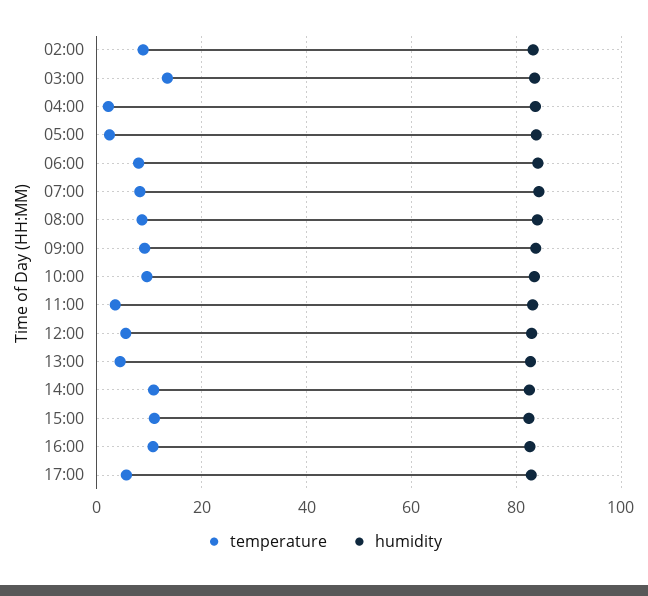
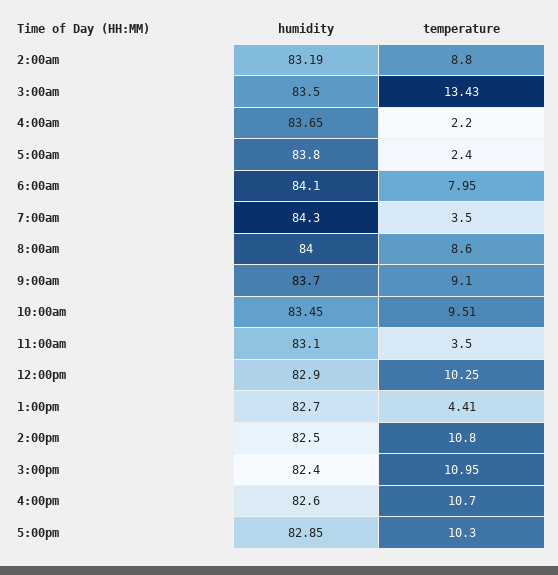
temperature, 07:00: 8 -> 3.5
temperature, 12:00: 6 -> 10.25
temperature, 17:00: 6 -> 10.3

